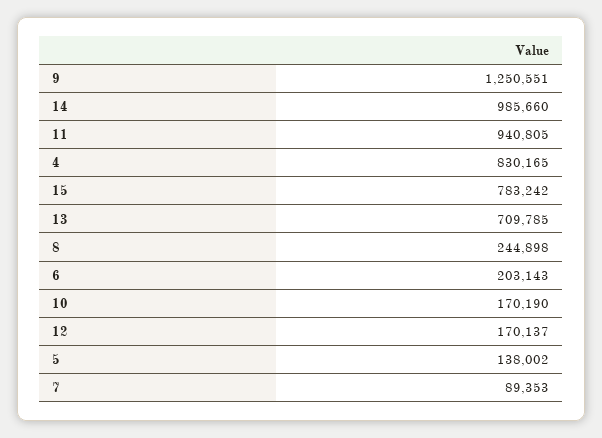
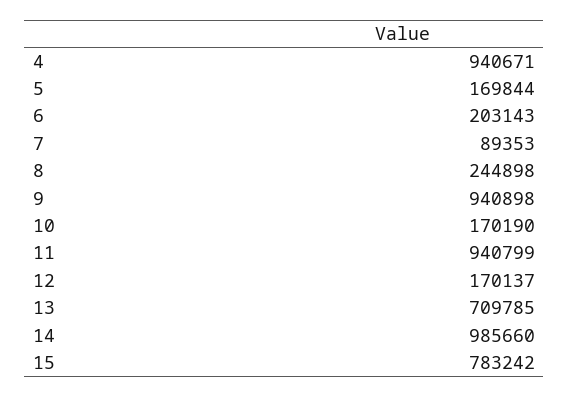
9: 1250551 -> 940898
11: 940805 -> 940799
4: 830165 -> 940671
5: 138002 -> 169844

